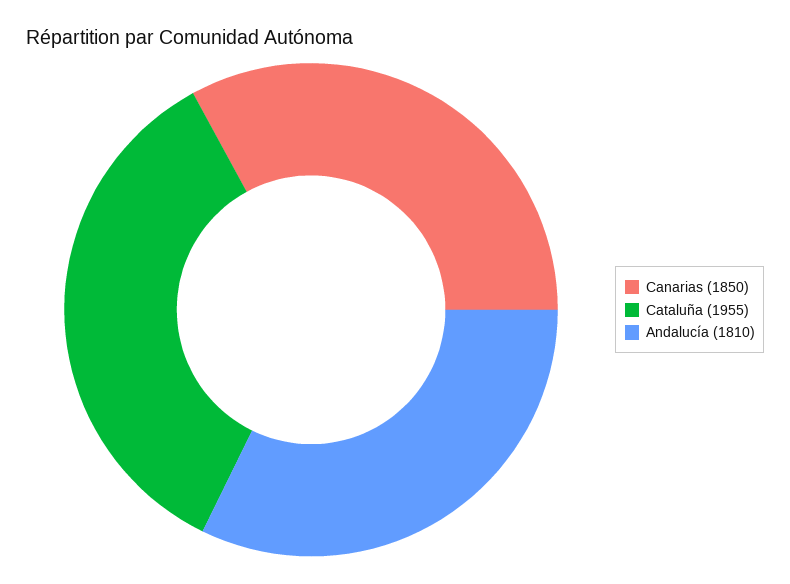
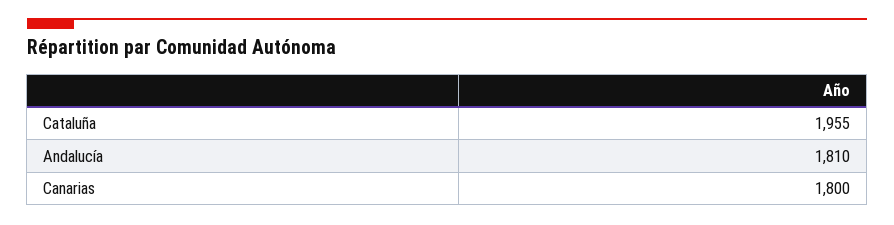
Canarias: 1850 -> 1800

